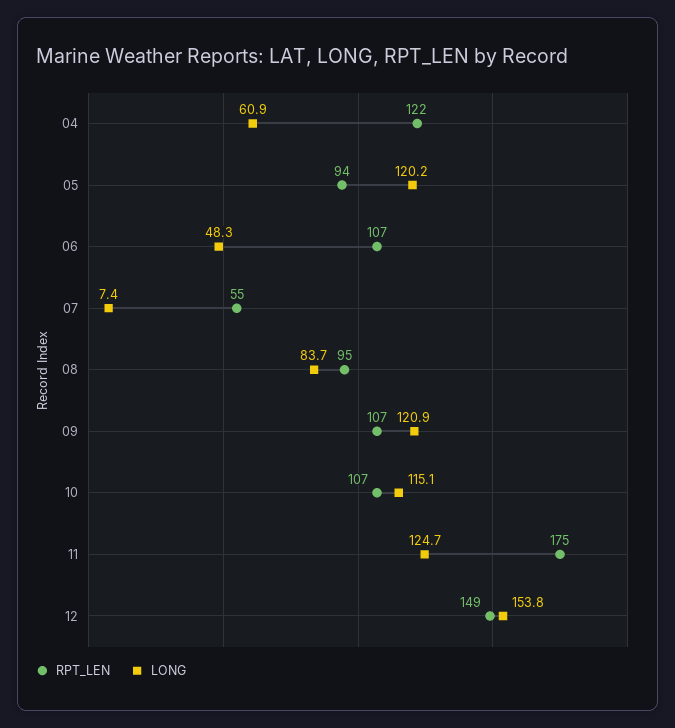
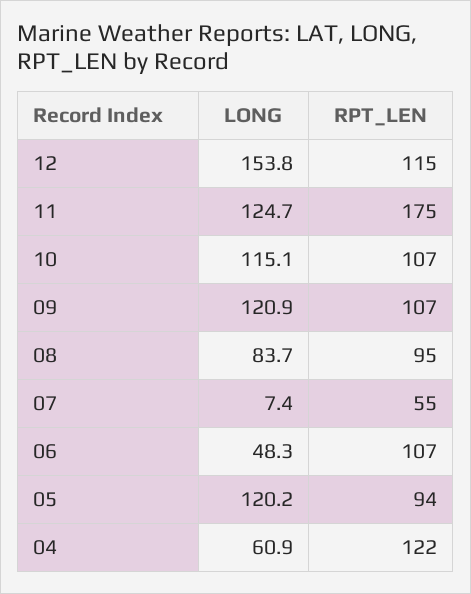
RPT_LEN, 12: 149 -> 115

